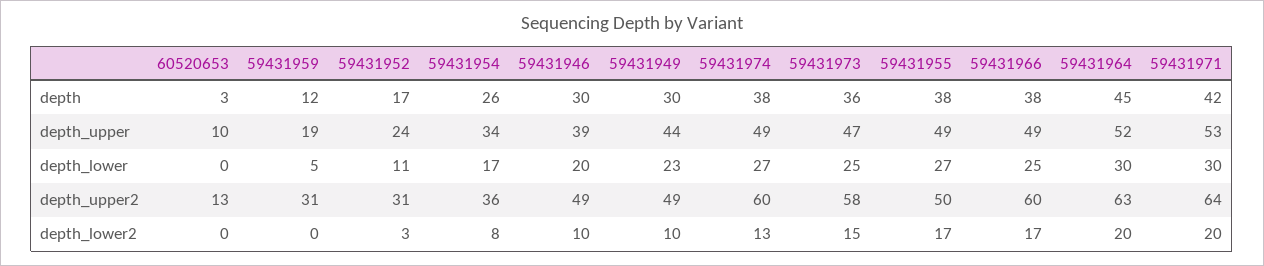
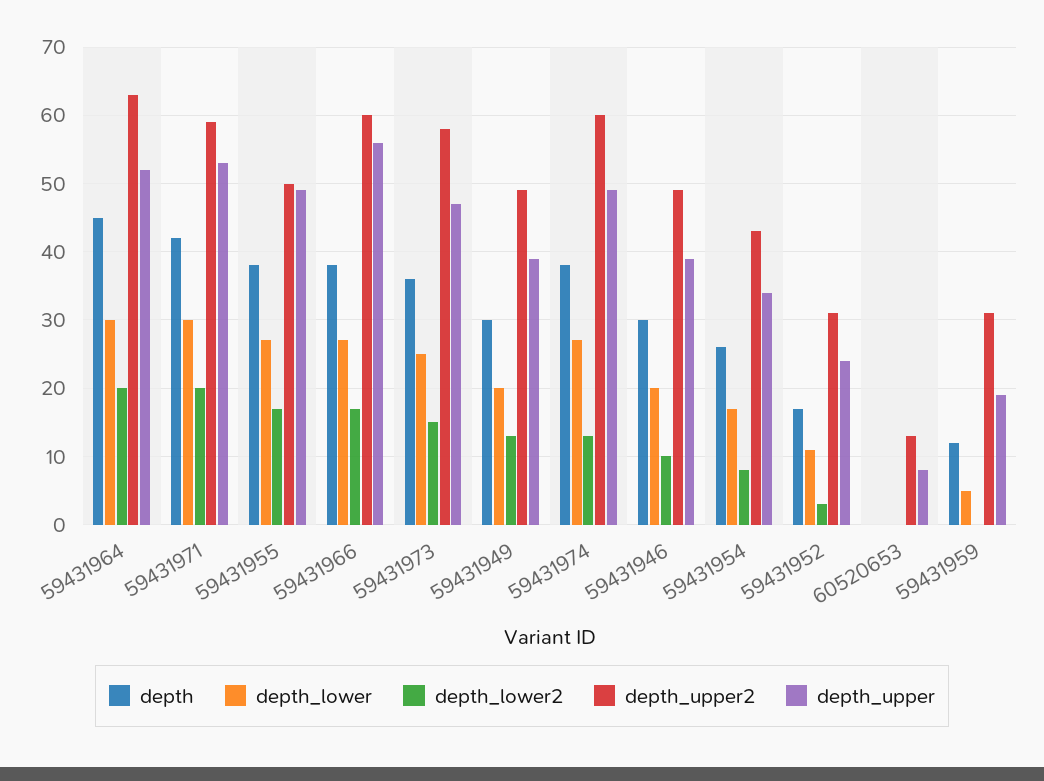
depth, 60520653: 3 -> 0
depth_upper, 60520653: 10 -> 8
depth_upper, 59431949: 44 -> 39
depth_upper, 59431966: 49 -> 56
depth_lower, 59431949: 23 -> 20
depth_lower, 59431966: 25 -> 27
depth_upper2, 59431954: 36 -> 43
depth_upper2, 59431971: 64 -> 59
depth_lower2, 59431949: 10 -> 13

